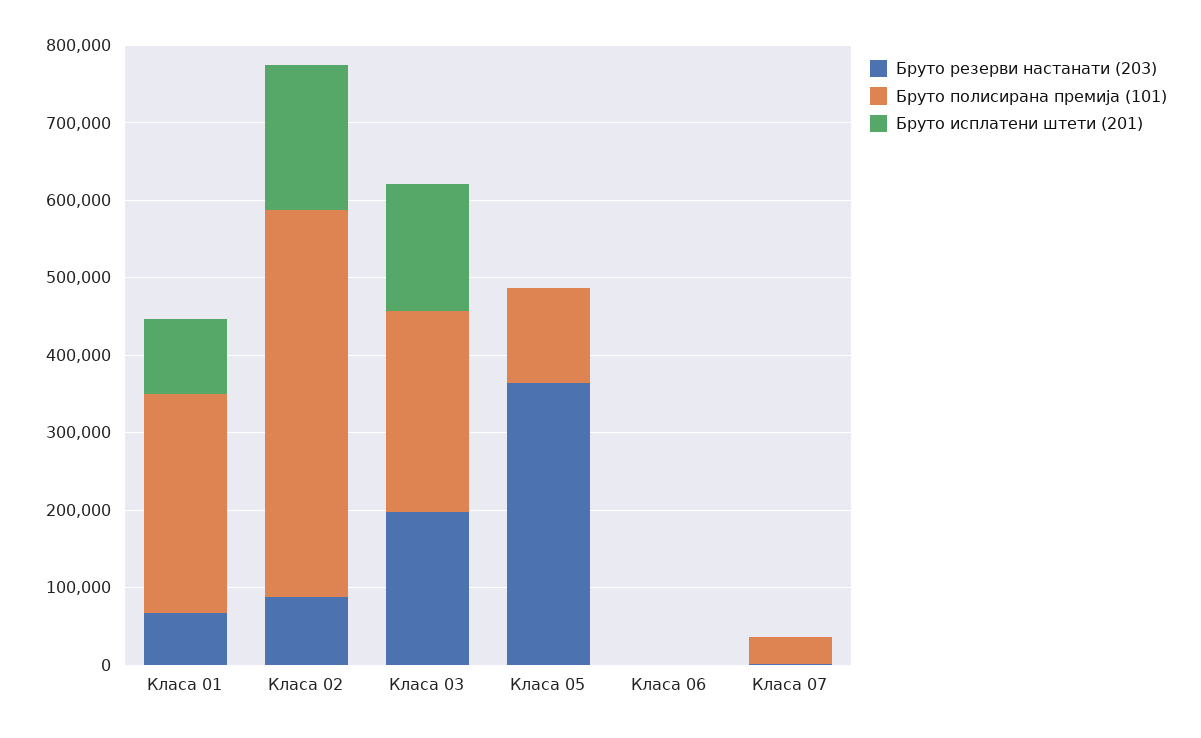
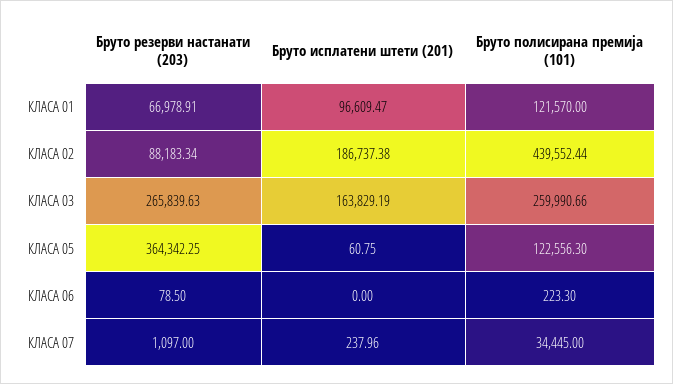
Бруто полисирана премија (101), Класа 01: 280000 -> 121570
Бруто полисирана премија (101), Класа 02: 500000 -> 439552.44
Бруто резерви настанати (203), Класа 03: 200000 -> 265839.63

